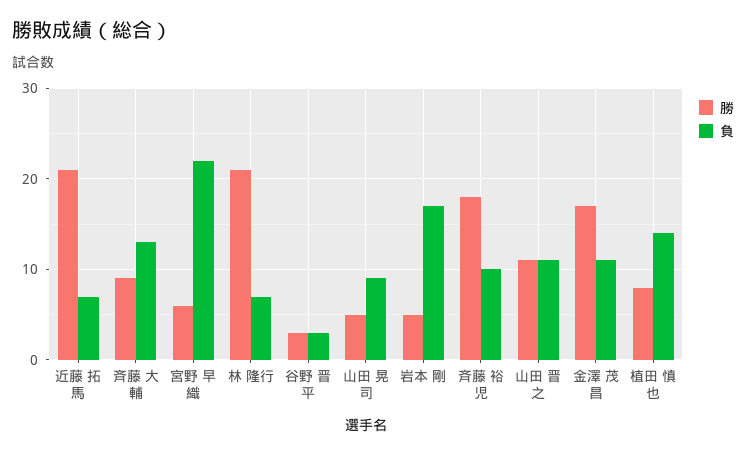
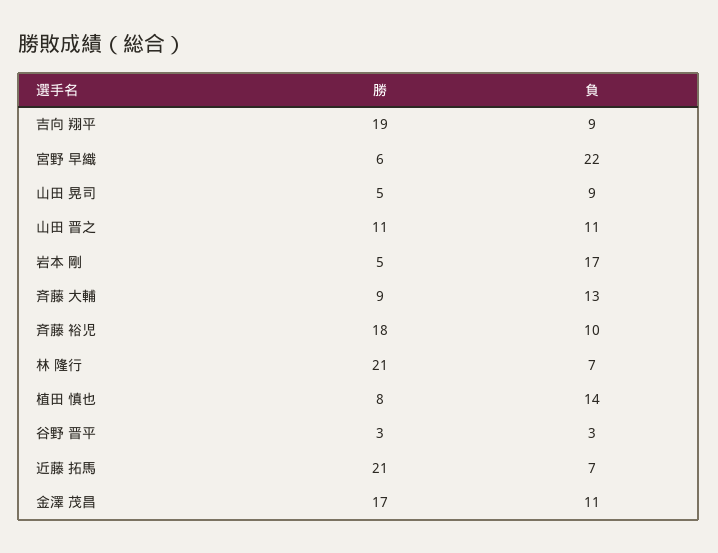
勝, 吉向 翔平: none -> 19
負, 吉向 翔平: none -> 9

